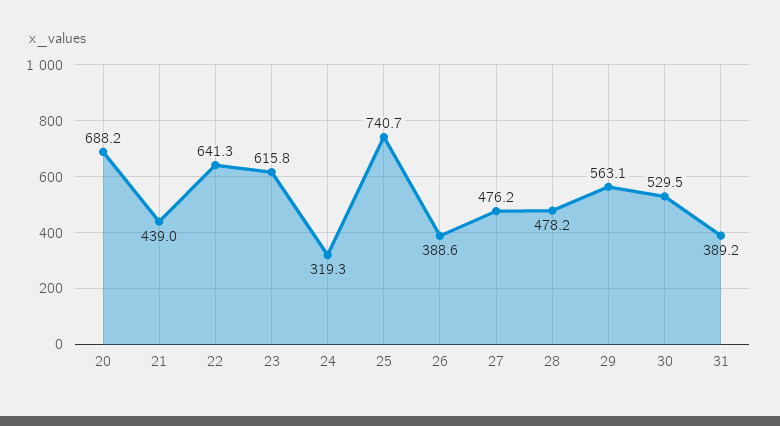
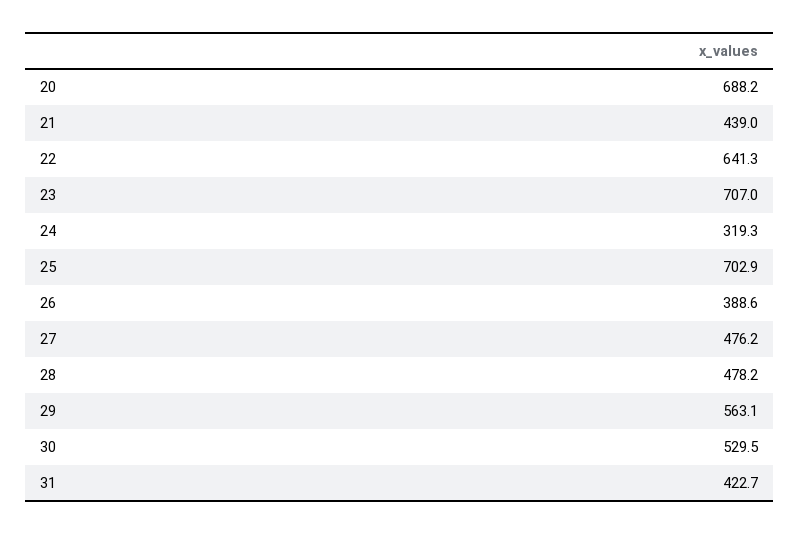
23: 615.8 -> 707
25: 740.7 -> 702.9
31: 389.2 -> 422.7

